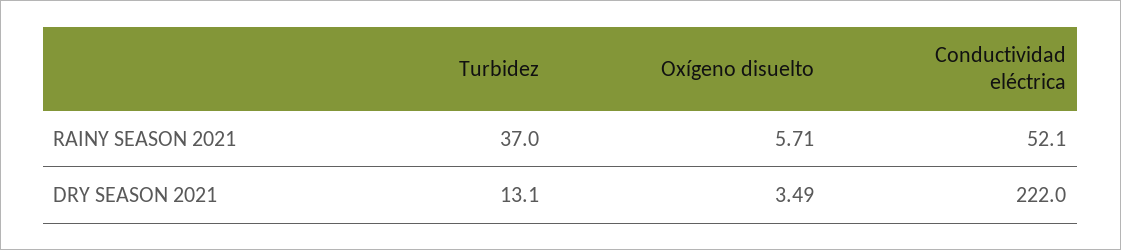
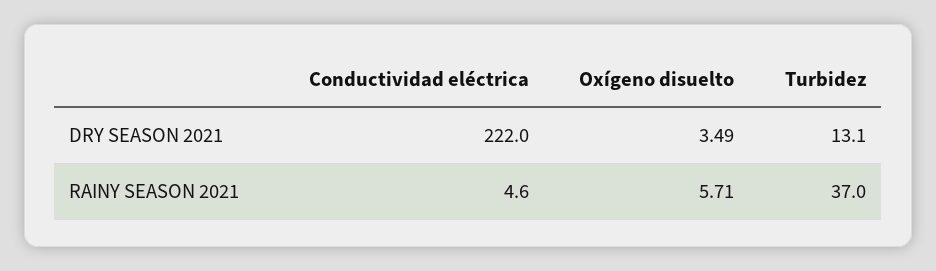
Conductividad eléctrica, RAINY SEASON 2021: 52.1 -> 4.6

